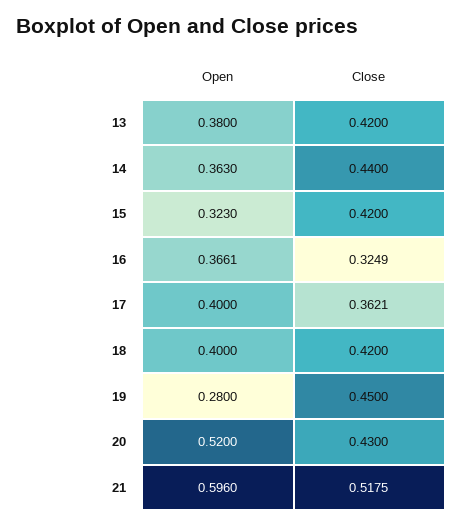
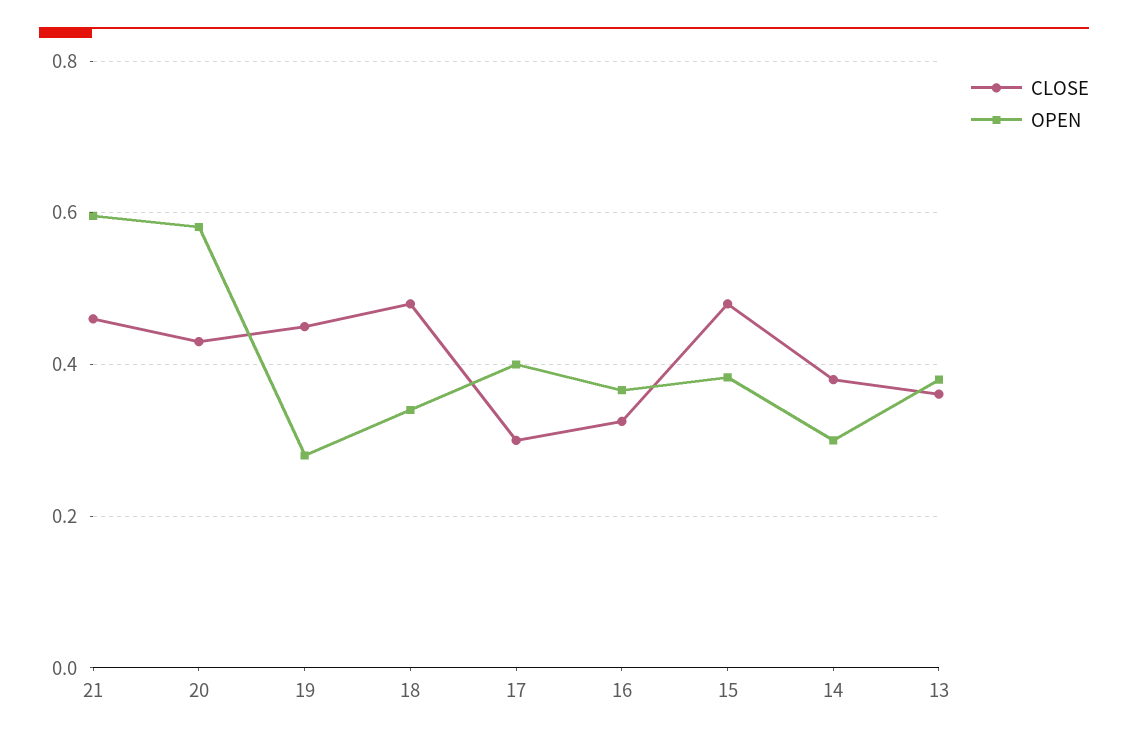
Close, 13: 0.42 -> 0.36
Open, 14: 0.363 -> 0.3
Close, 14: 0.44 -> 0.38
Open, 15: 0.323 -> 0.38
Close, 15: 0.42 -> 0.48
Close, 17: 0.3621 -> 0.3
Open, 18: 0.4 -> 0.34
Close, 18: 0.42 -> 0.48
Open, 20: 0.52 -> 0.58
Close, 21: 0.5175 -> 0.46

